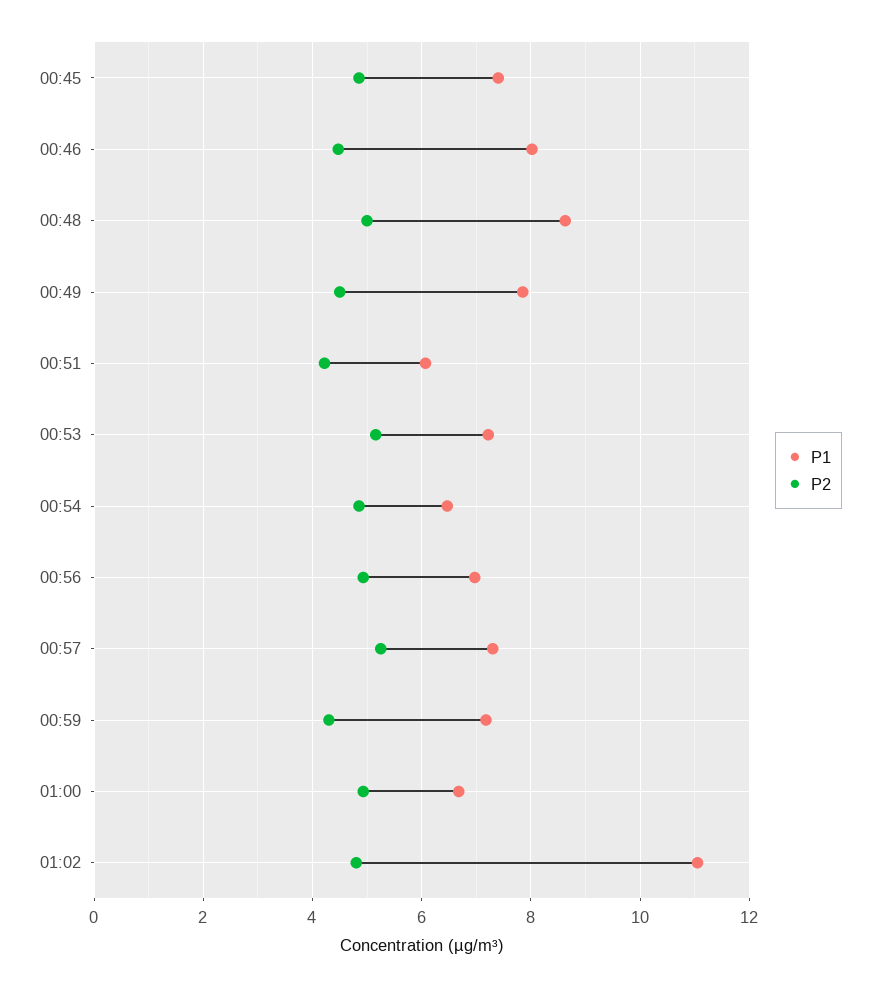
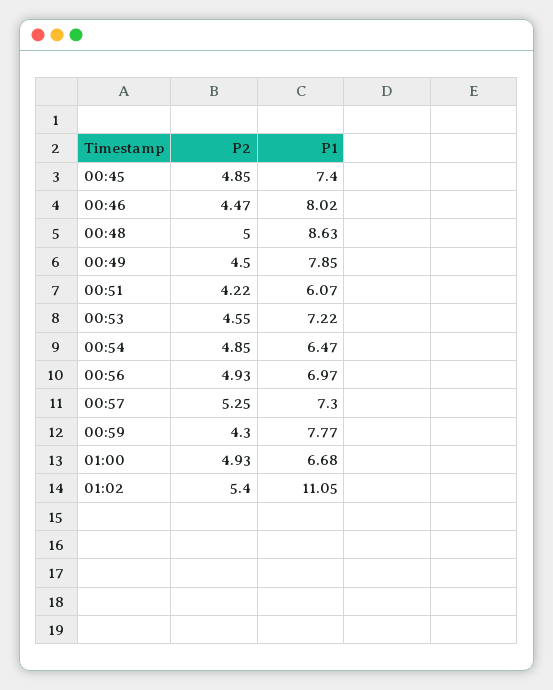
P2, 00:53: 5.2 -> 4.55
P1, 00:59: 7.2 -> 7.77
P2, 01:02: 4.8 -> 5.4

